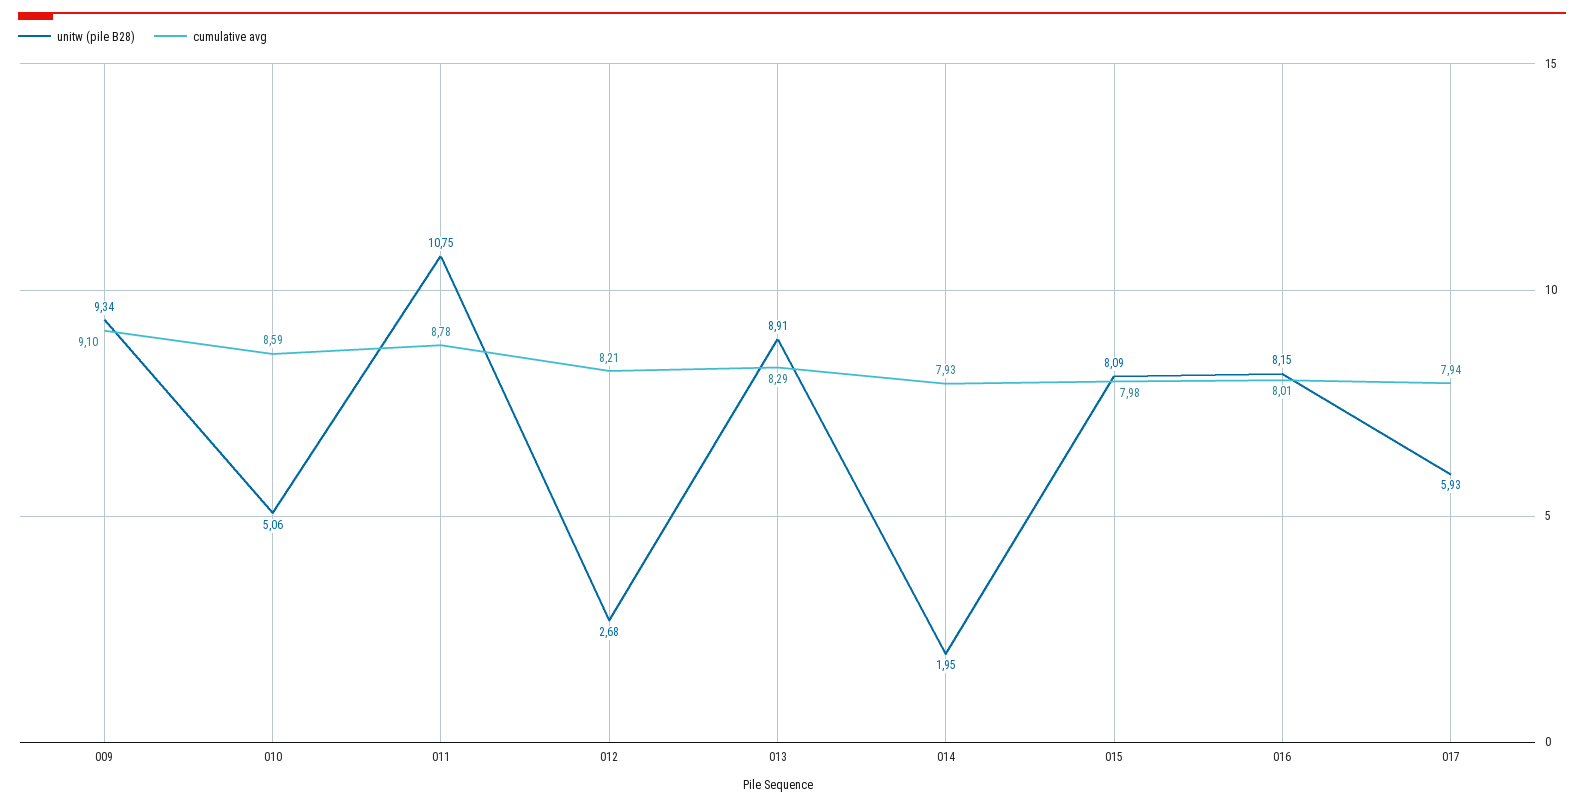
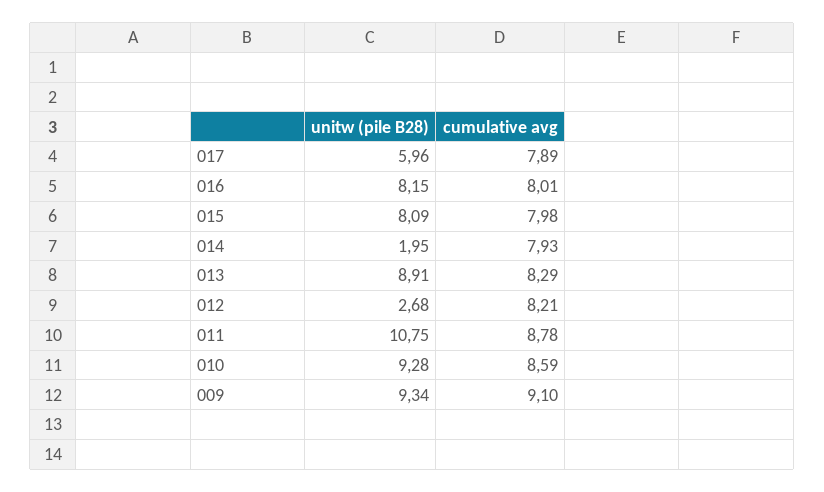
unitw (pile B28), 010: 5.06 -> 9.28
unitw (pile B28), 017: 5.93 -> 5.96
cumulative avg, 017: 7.94 -> 7.89

